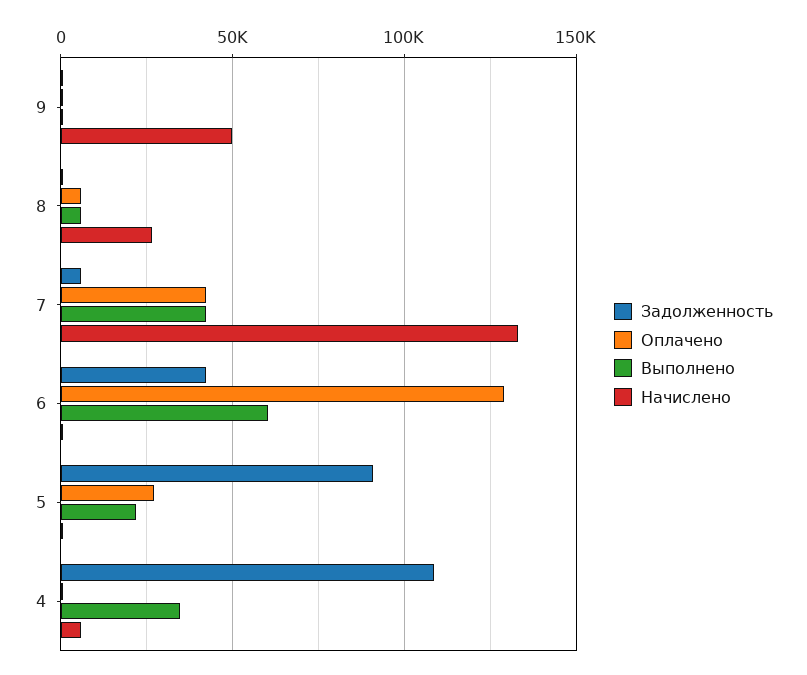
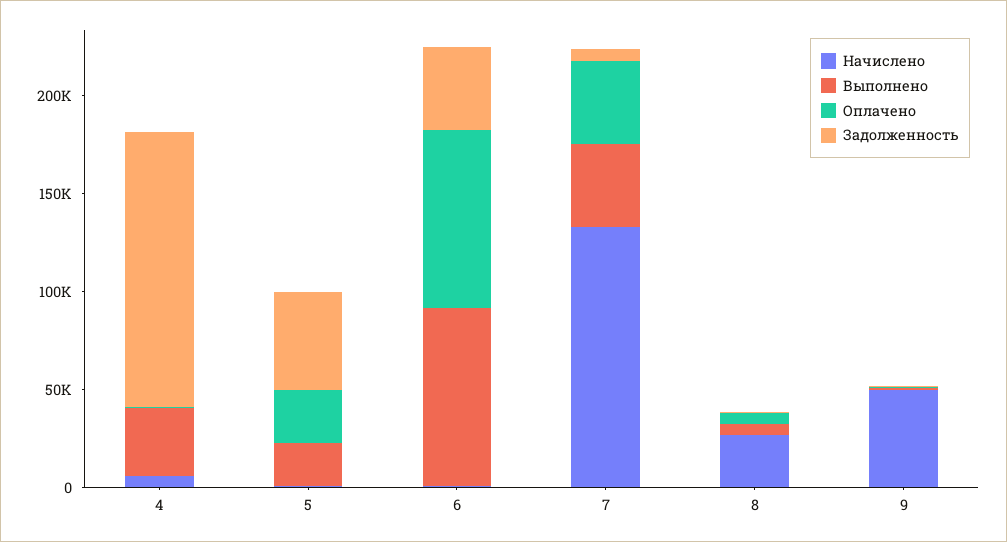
Оплачено, 6: 130000 -> 90000
Выполнено, 6: 60000 -> 90000
Задолженность, 5: 90000 -> 50000
Задолженность, 4: 110000 -> 140000

